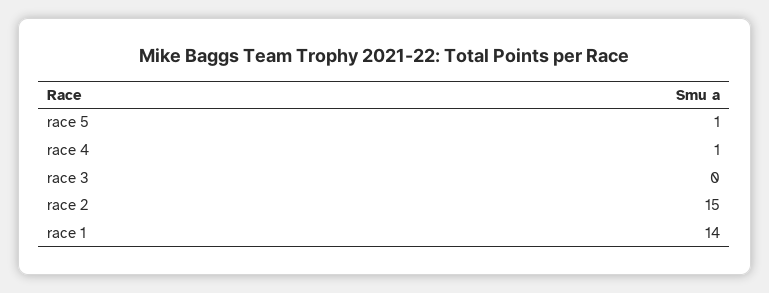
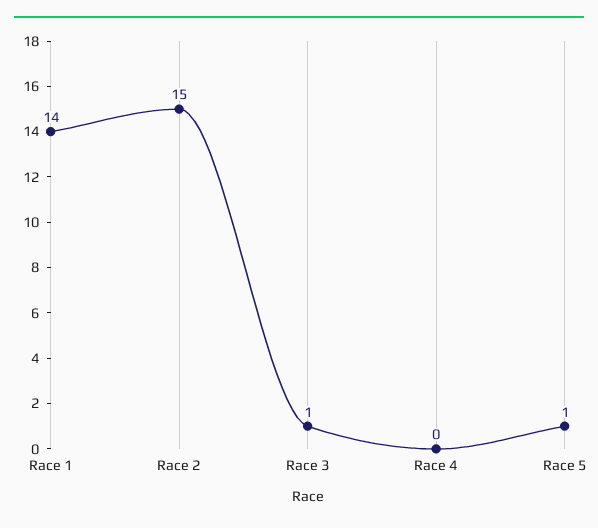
race 4: 1 -> 0
race 3: 0 -> 1

